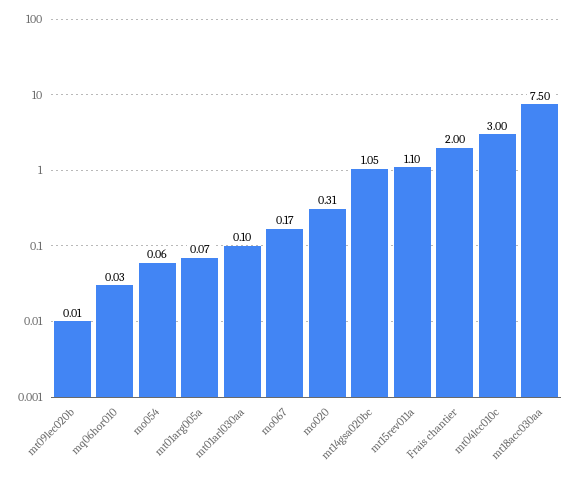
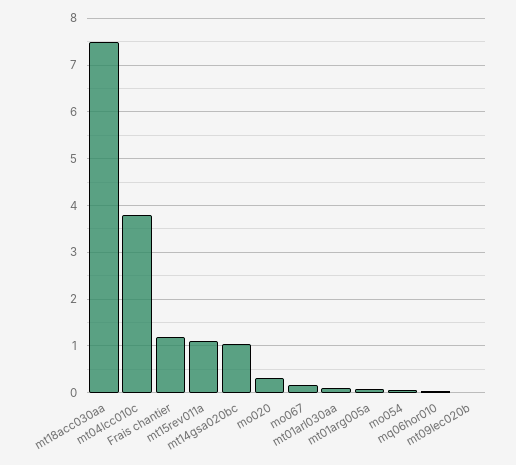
Frais chantier: 2 -> 1.2
mt04lcc010c: 3 -> 3.8

